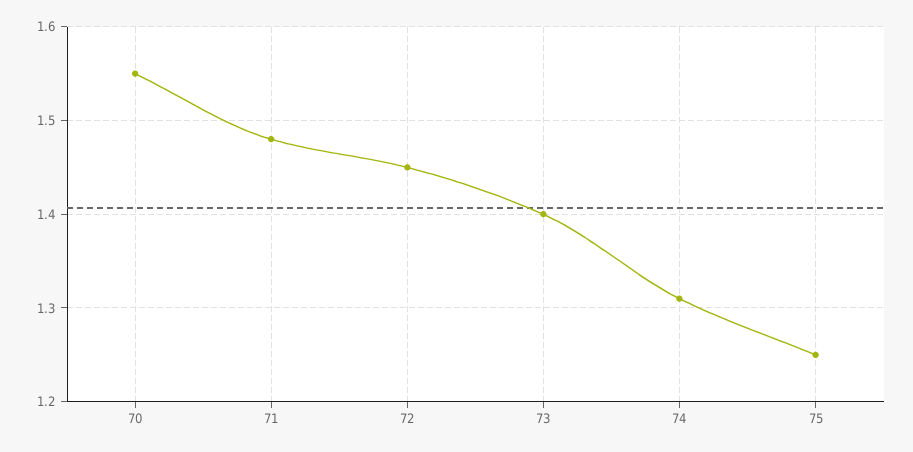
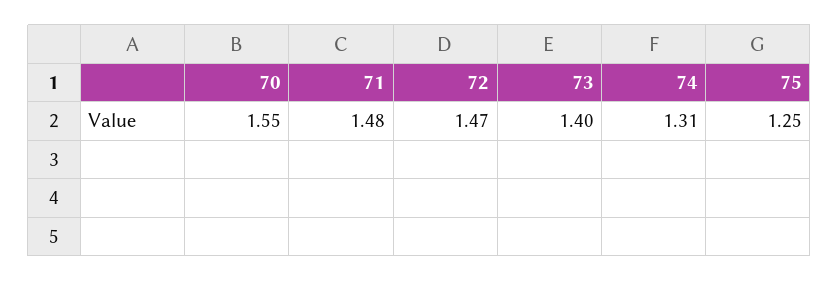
72: 1.45 -> 1.47

